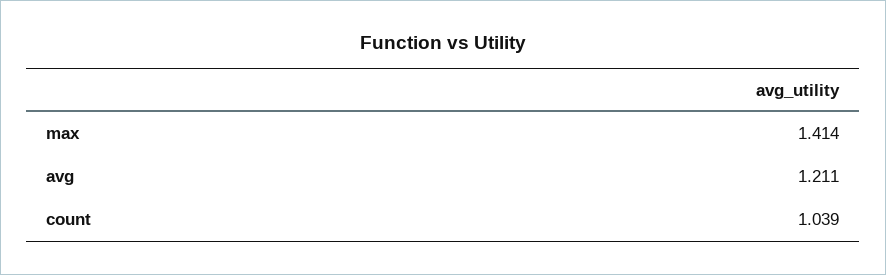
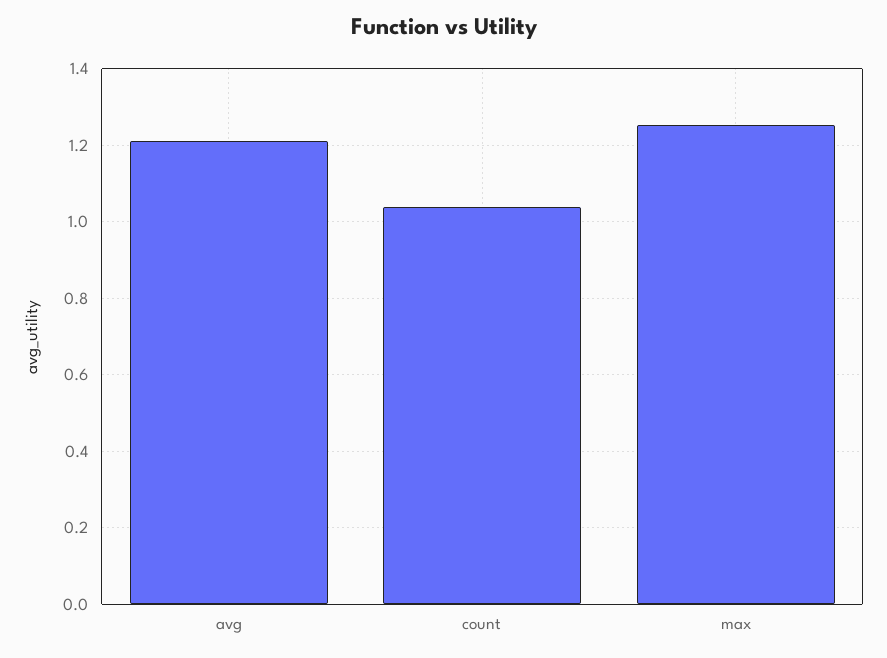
max: 1.414 -> 1.26

